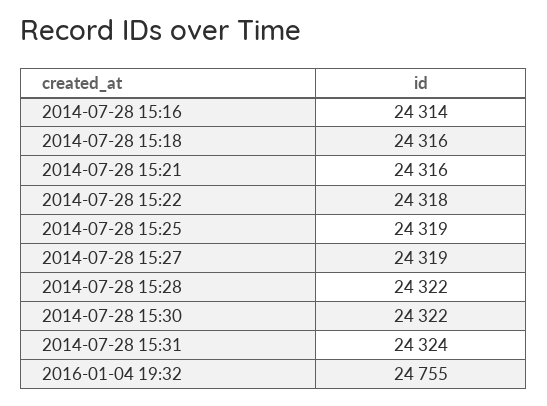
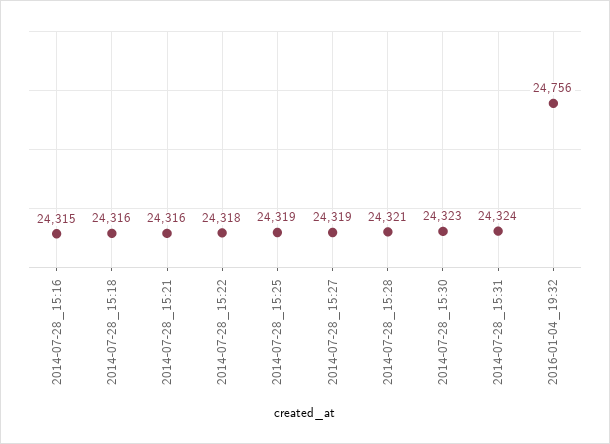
2014-07-28 15:16: 24314 -> 24315
2014-07-28 15:28: 24322 -> 24321
2014-07-28 15:30: 24322 -> 24323
2016-01-04 19:32: 24755 -> 24756

